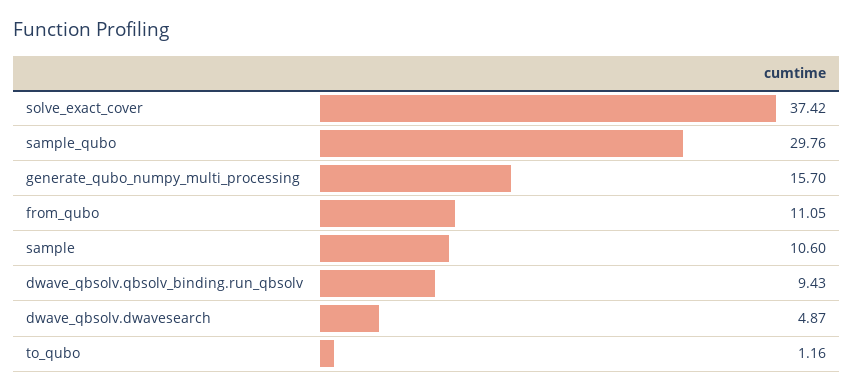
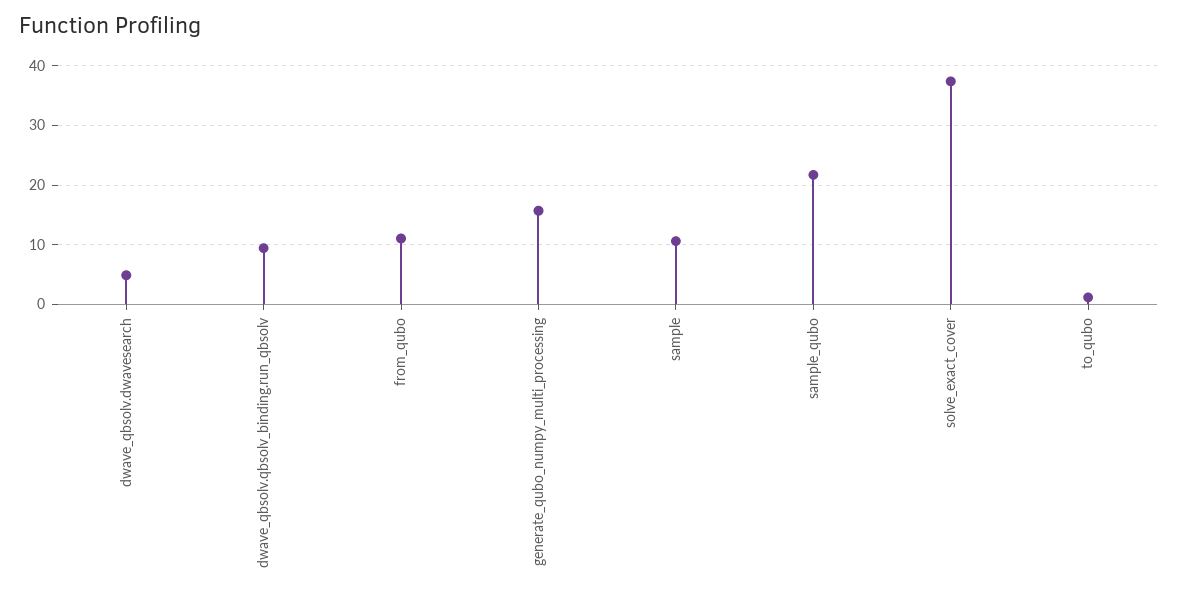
sample_qubo: 29.76 -> 22

